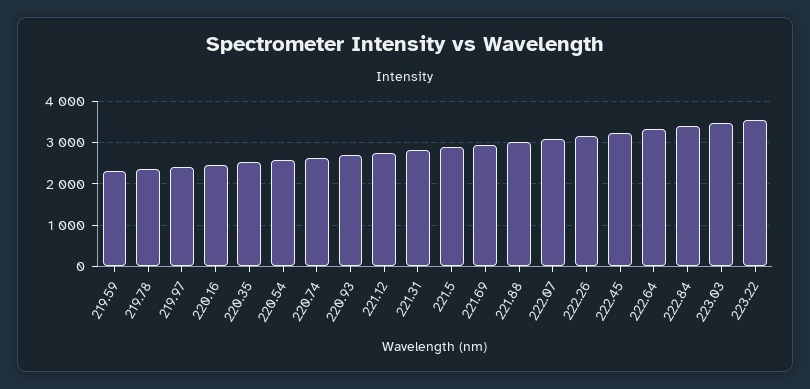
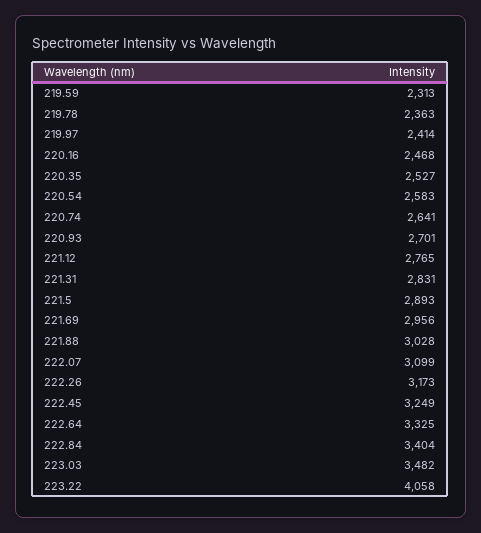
223.22: 3600 -> 4058

